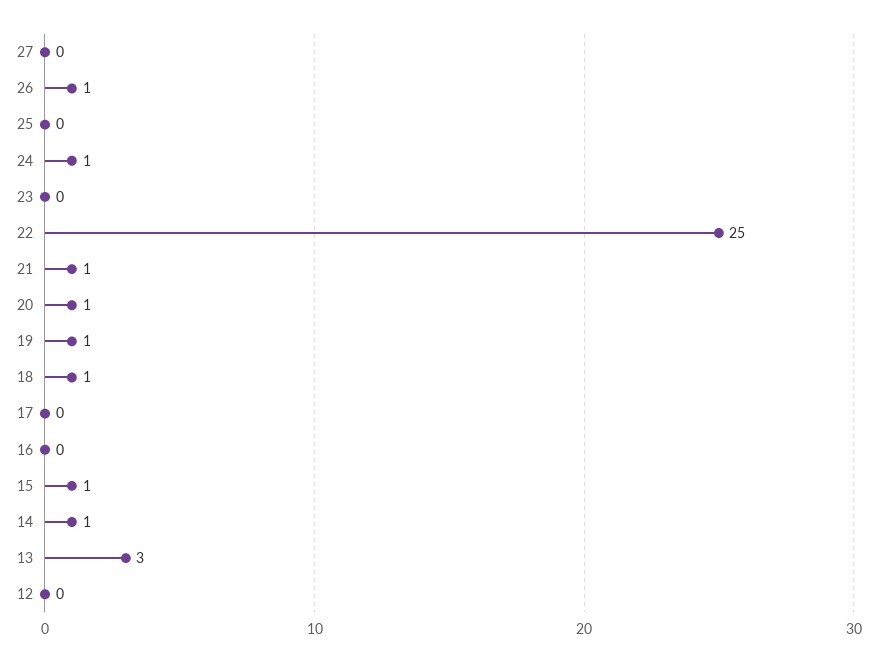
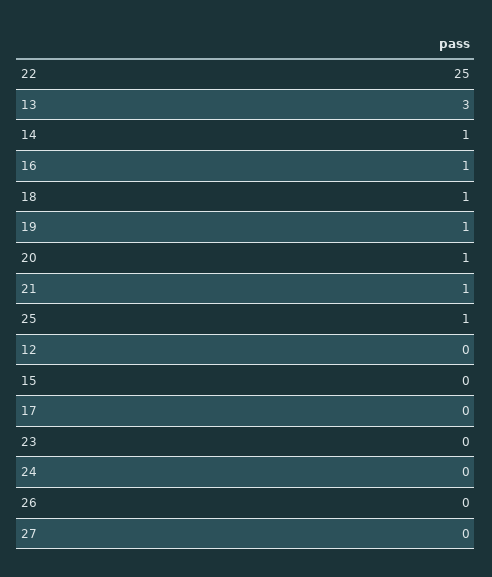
26: 1 -> 0
25: 0 -> 1
24: 1 -> 0
16: 0 -> 1
15: 1 -> 0

